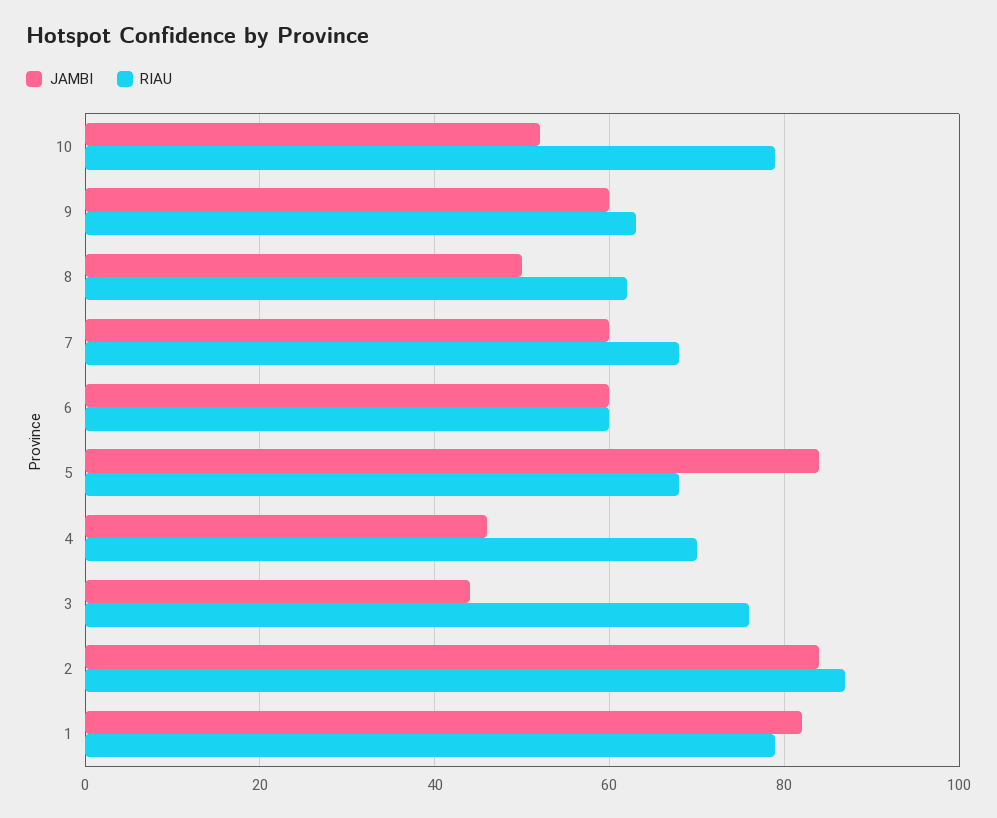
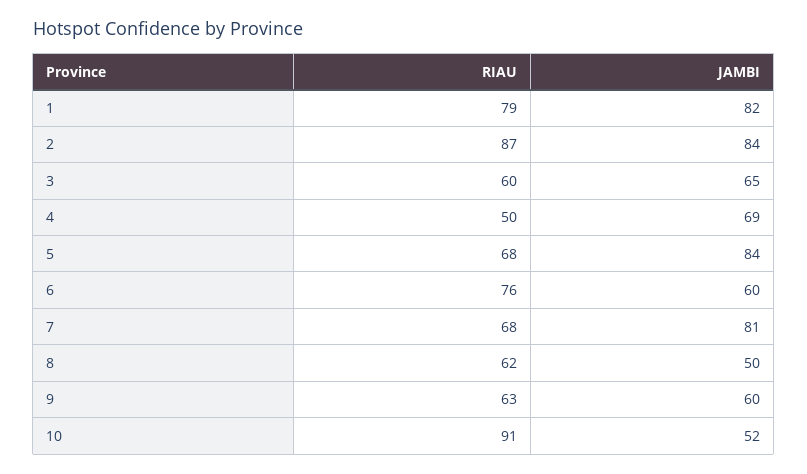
RIAU, 10: 80 -> 91
JAMBI, 7: 60 -> 81
RIAU, 6: 60 -> 76
JAMBI, 4: 45 -> 69
RIAU, 4: 70 -> 50
JAMBI, 3: 45 -> 65
RIAU, 3: 75 -> 60

